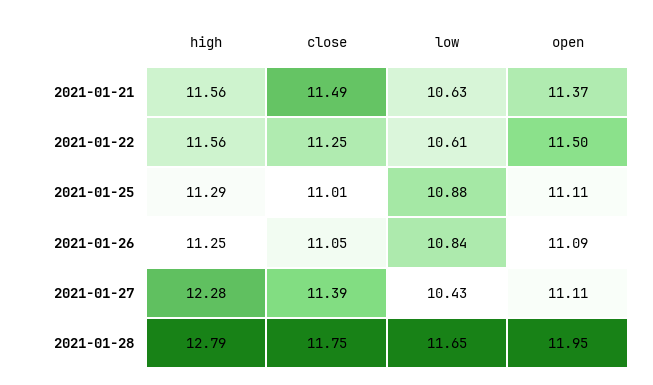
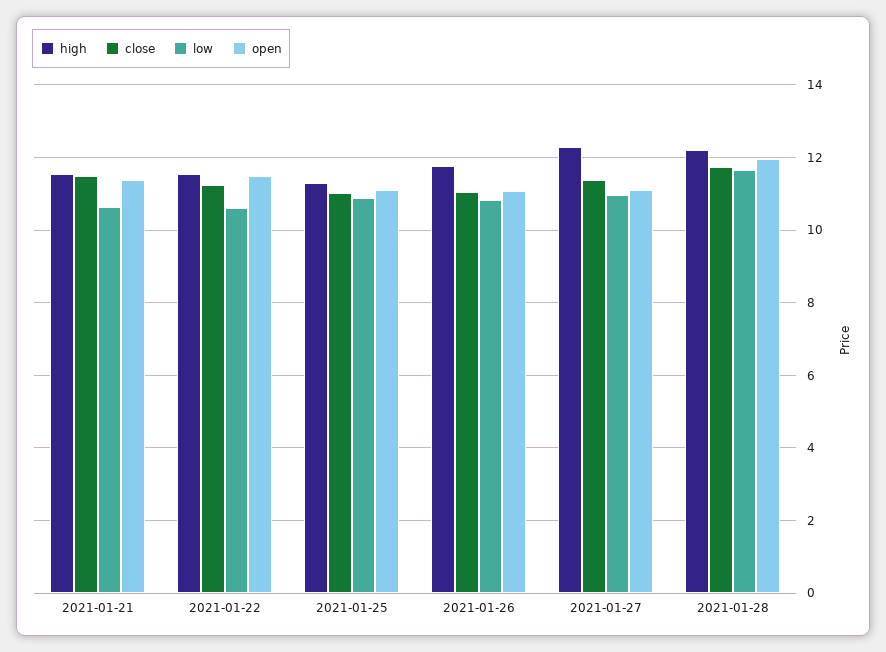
high, 2021-01-26: 11.25 -> 11.8
low, 2021-01-27: 10.43 -> 11
high, 2021-01-28: 12.79 -> 12.2

